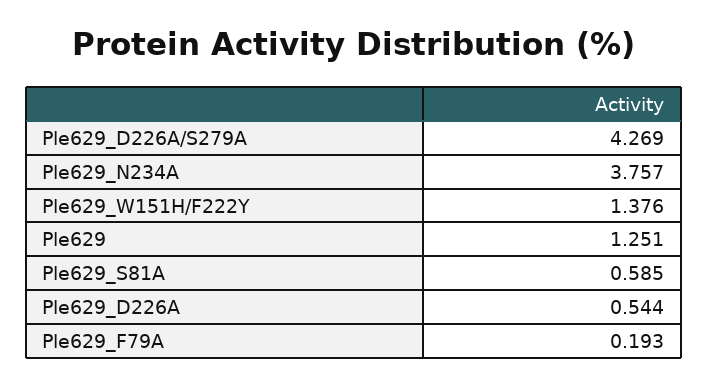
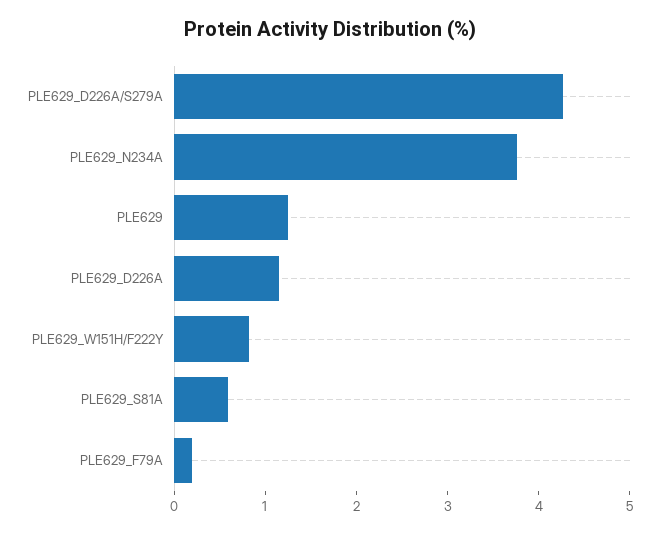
Ple629_W151H/F222Y: 1.376 -> 0.8
Ple629_D226A: 0.544 -> 1.2

